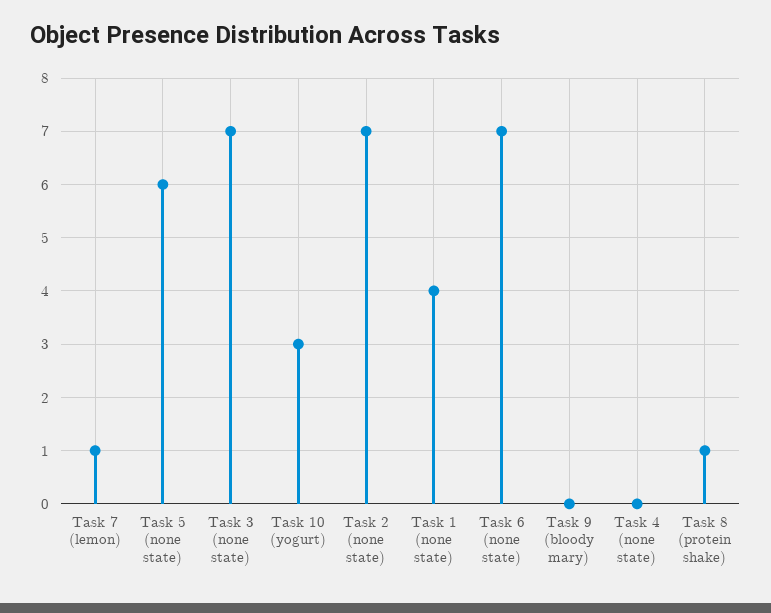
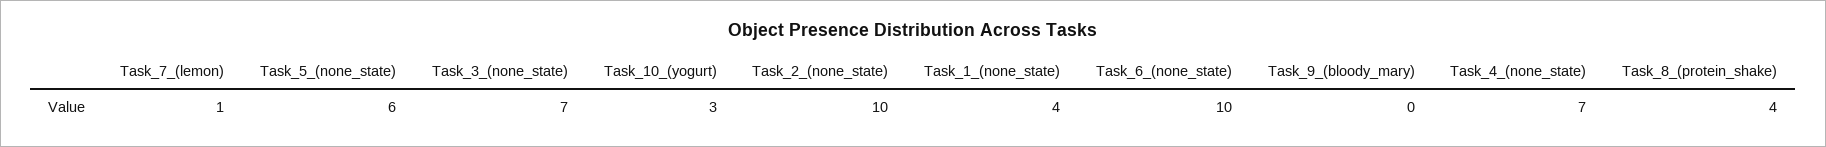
Task 2 (none state): 7 -> 10
Task 6 (none state): 7 -> 10
Task 4 (none state): 0 -> 7
Task 8 (protein shake): 1 -> 4

